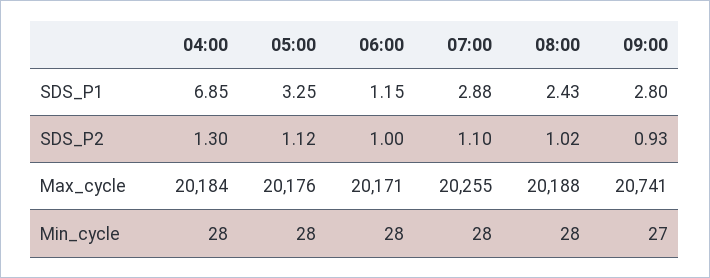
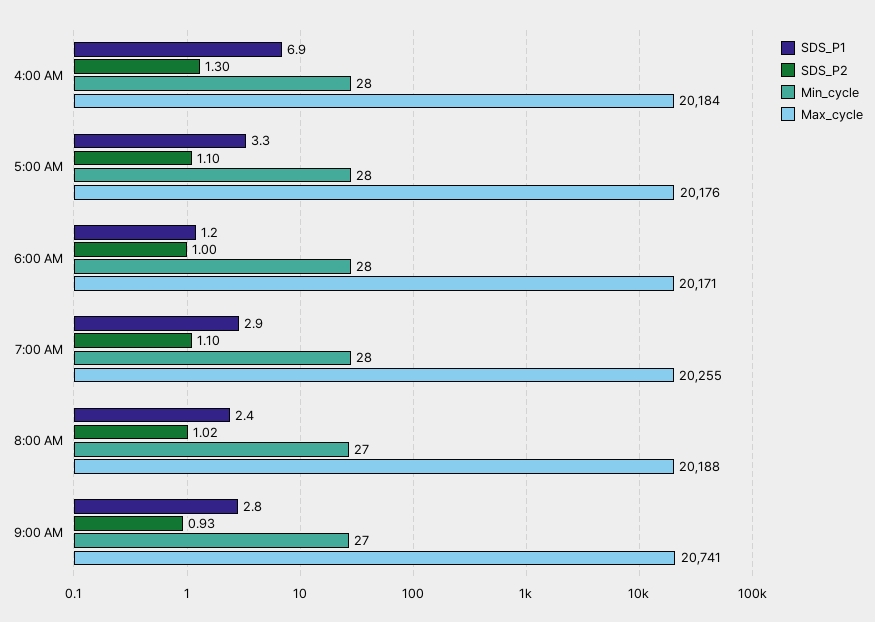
SDS_P2, 05:00: 1.12 -> 1.1
Min_cycle, 08:00: 28 -> 27

